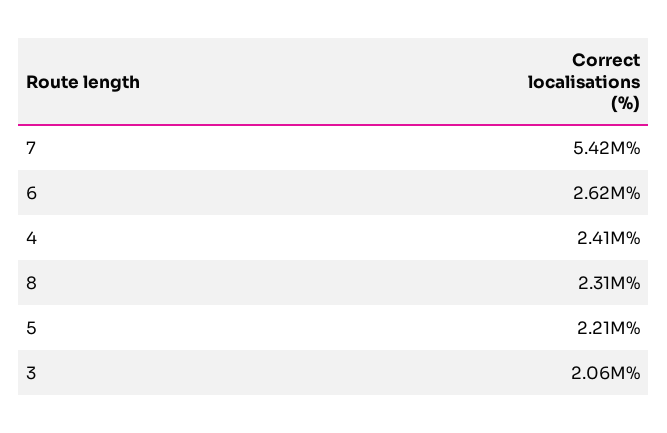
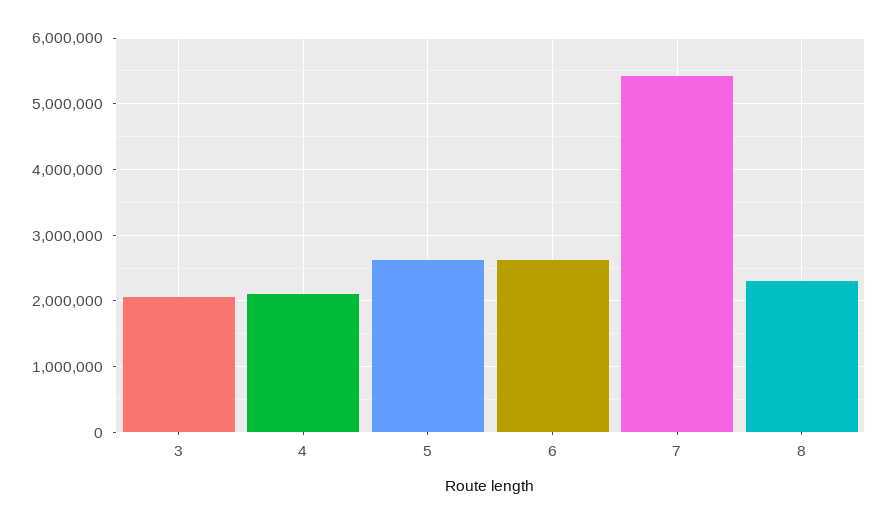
4: 2410000 -> 2100000
5: 2210000 -> 2600000

